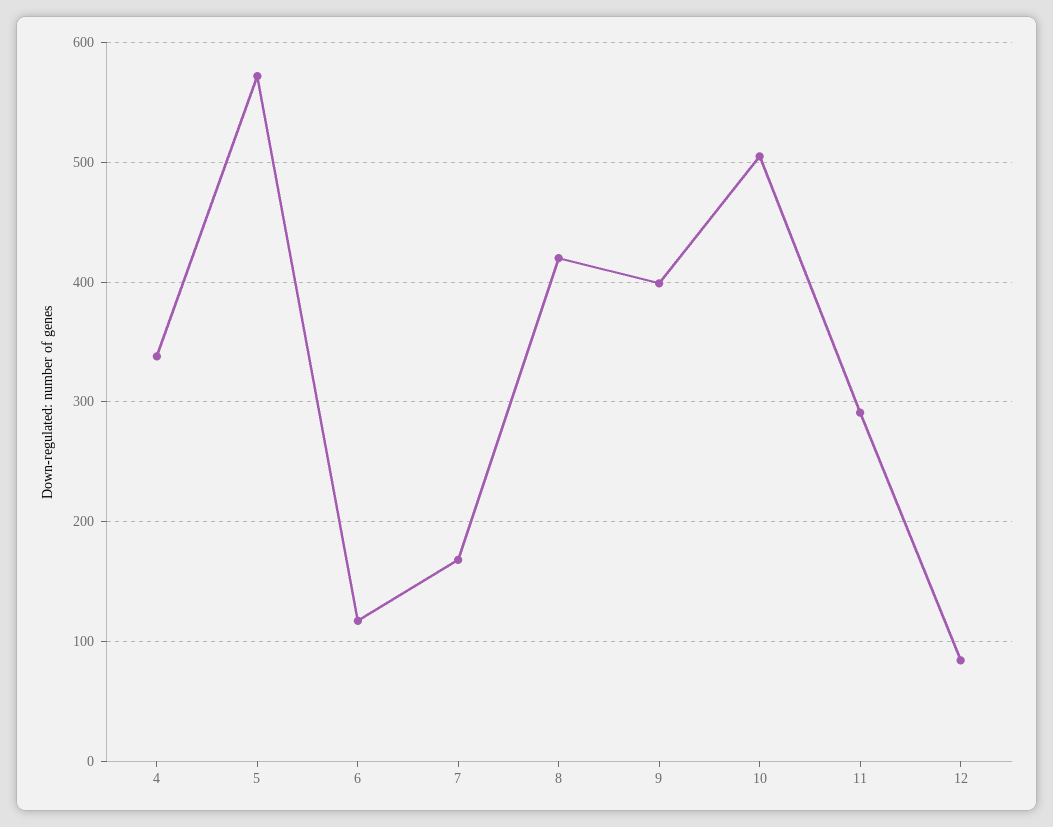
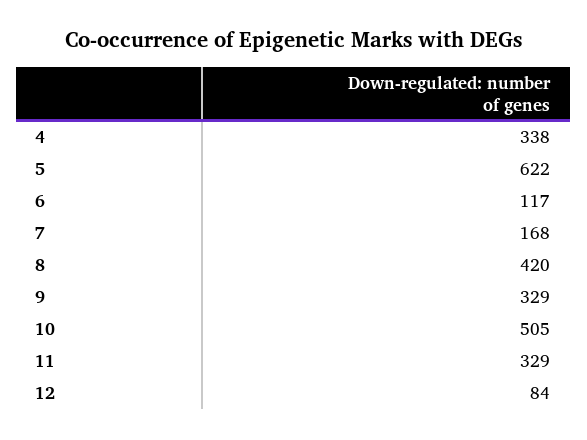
5: 570 -> 622
9: 400 -> 329
11: 290 -> 329

